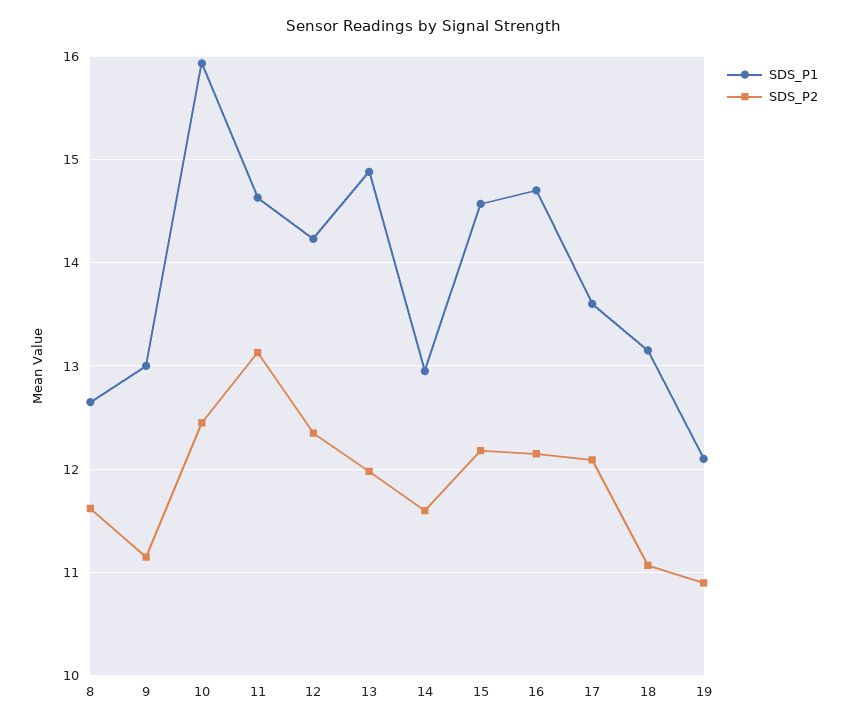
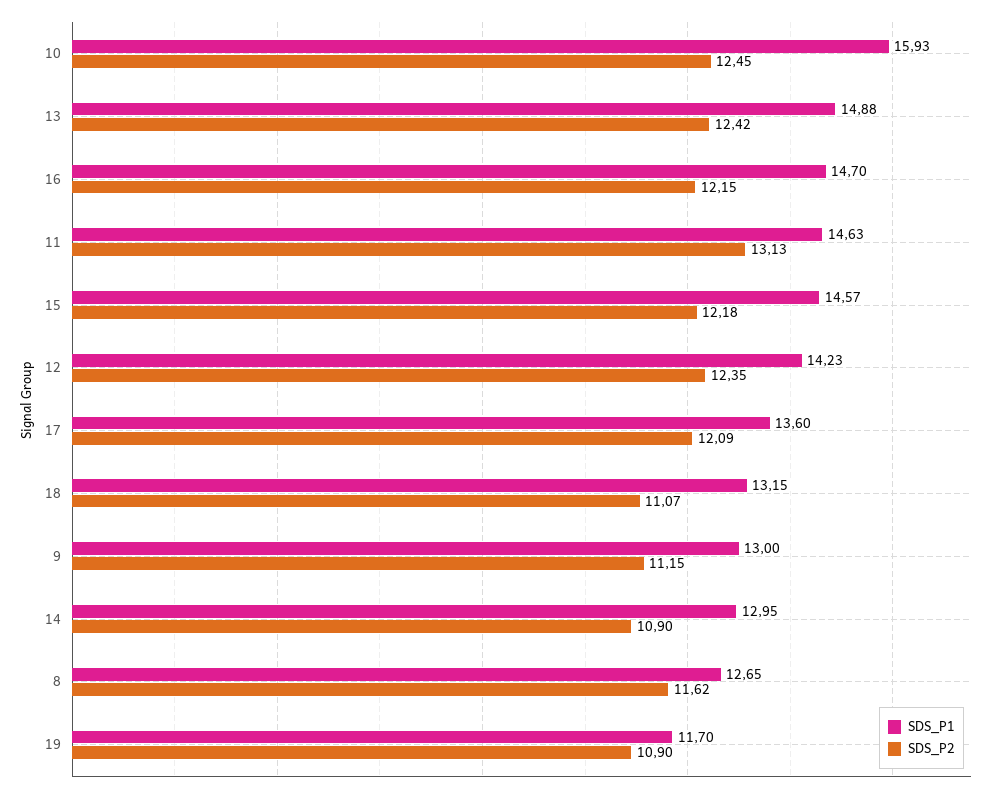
SDS_P2, 13: 12 -> 12.42
SDS_P2, 14: 11.6 -> 10.9
SDS_P1, 19: 12.1 -> 11.7

